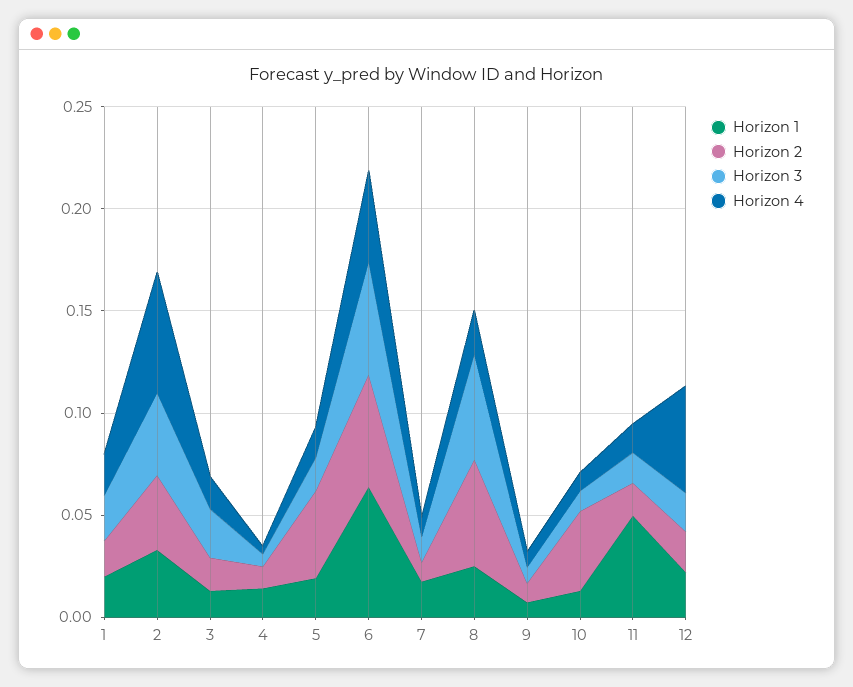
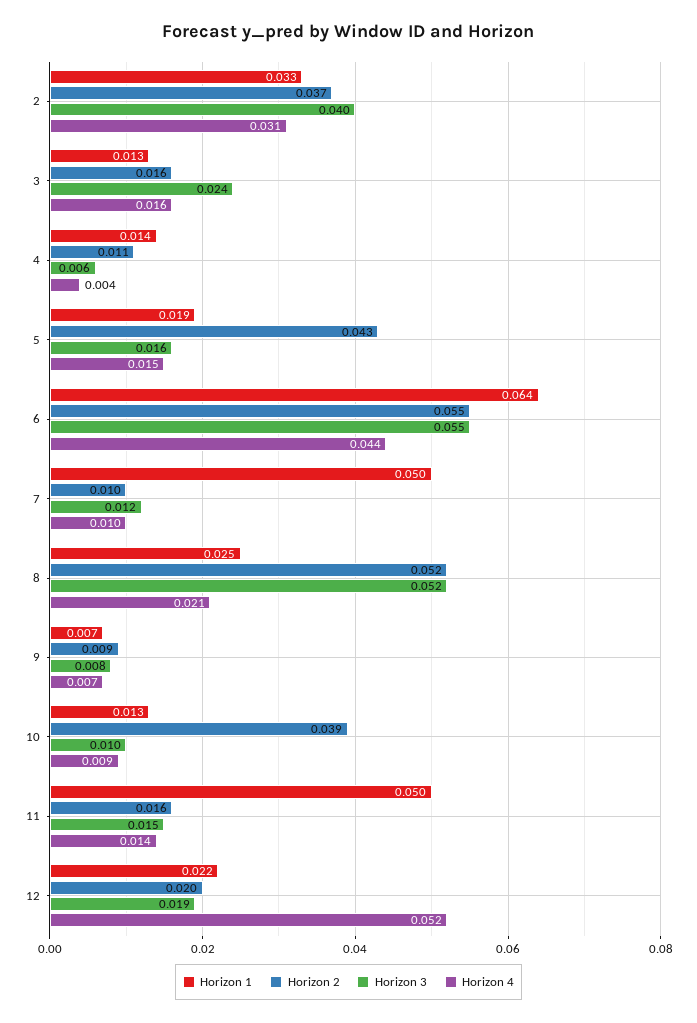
Horizon 1, 1: 0.02 -> none
Horizon 2, 1: 0.02 -> none
Horizon 3, 1: 0.02 -> none
Horizon 4, 1: 0.02 -> none
Horizon 4, 2: 0.06 -> 0.031
Horizon 1, 7: 0.02 -> 0.05

